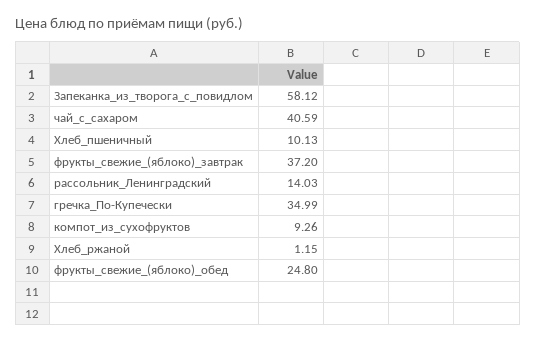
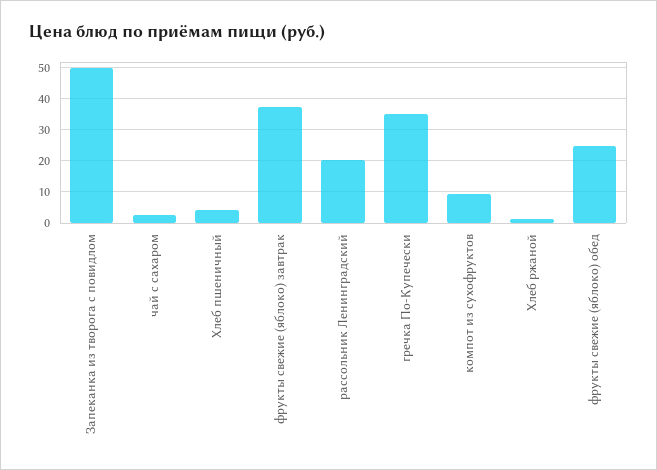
Запеканка_из_творога_с_повидлом: 58.12 -> 50
чай_с_сахаром: 40.59 -> 2
Хлеб_пшеничный: 10.13 -> 4
рассольник_Ленинградский: 14.03 -> 20

